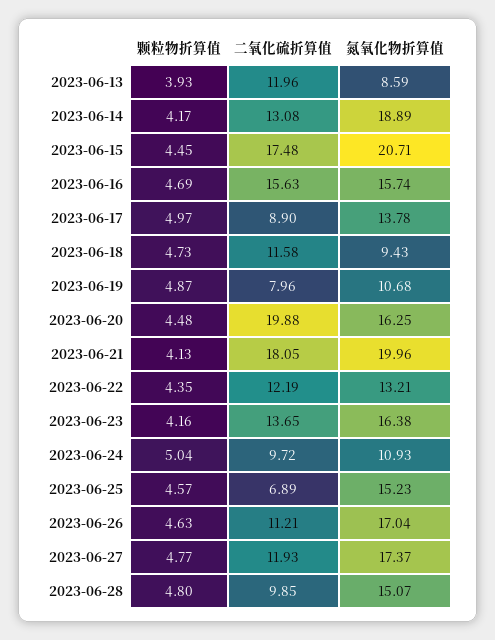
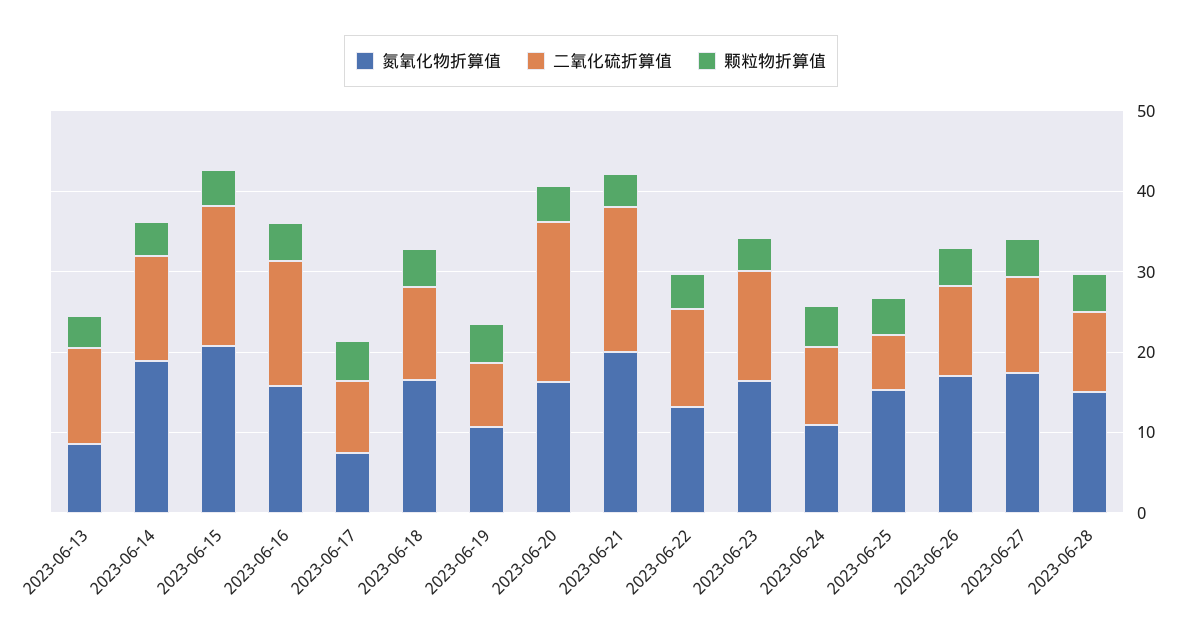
氮氧化物折算值, 2023-06-17: 13.78 -> 8
氮氧化物折算值, 2023-06-18: 9.43 -> 16

